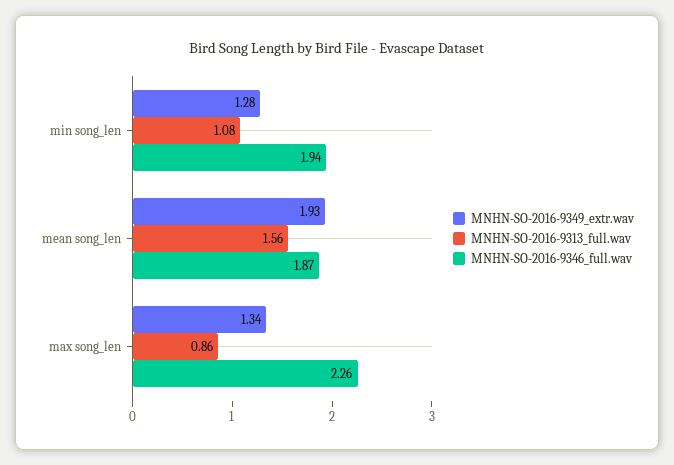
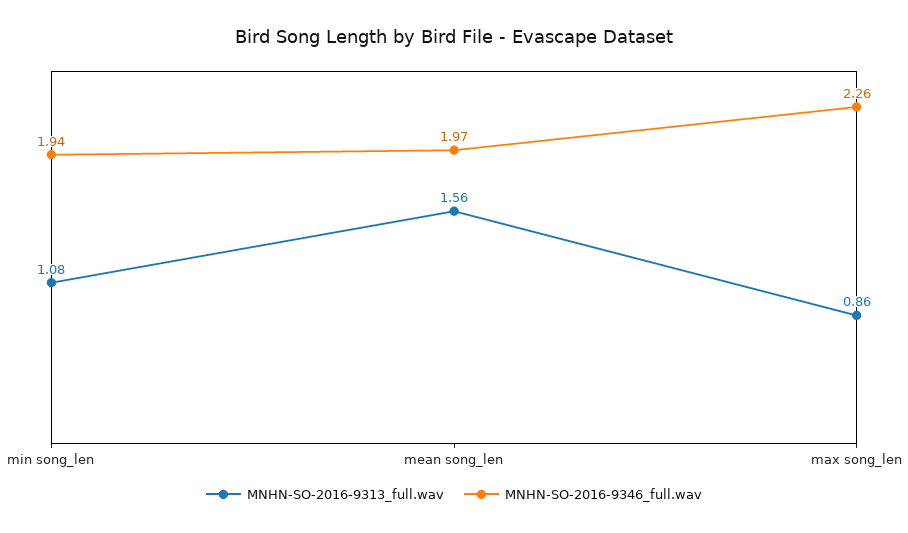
MNHN-SO-2016-9349_extr.wav, min song_len: 1.28 -> none
MNHN-SO-2016-9349_extr.wav, mean song_len: 1.93 -> none
MNHN-SO-2016-9346_full.wav, mean song_len: 1.87 -> 1.97
MNHN-SO-2016-9349_extr.wav, max song_len: 1.34 -> none

